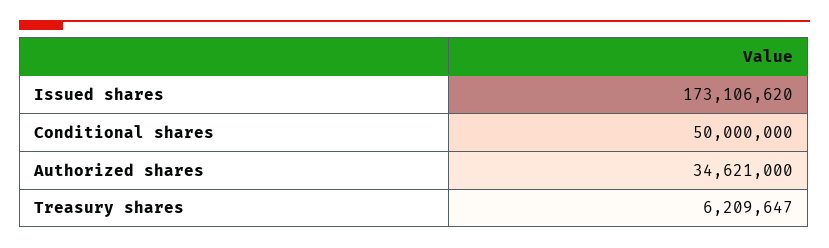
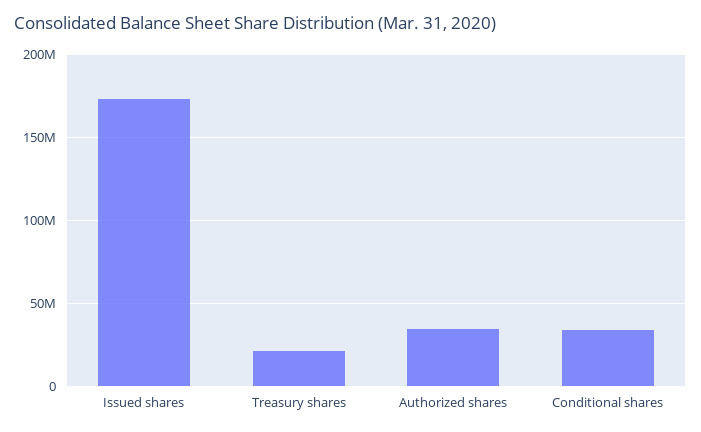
Conditional shares: 50000000 -> 35000000
Treasury shares: 6209647 -> 20000000

